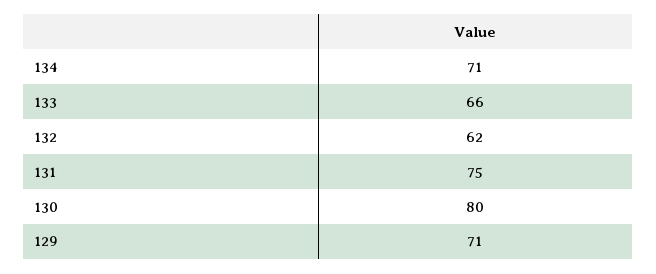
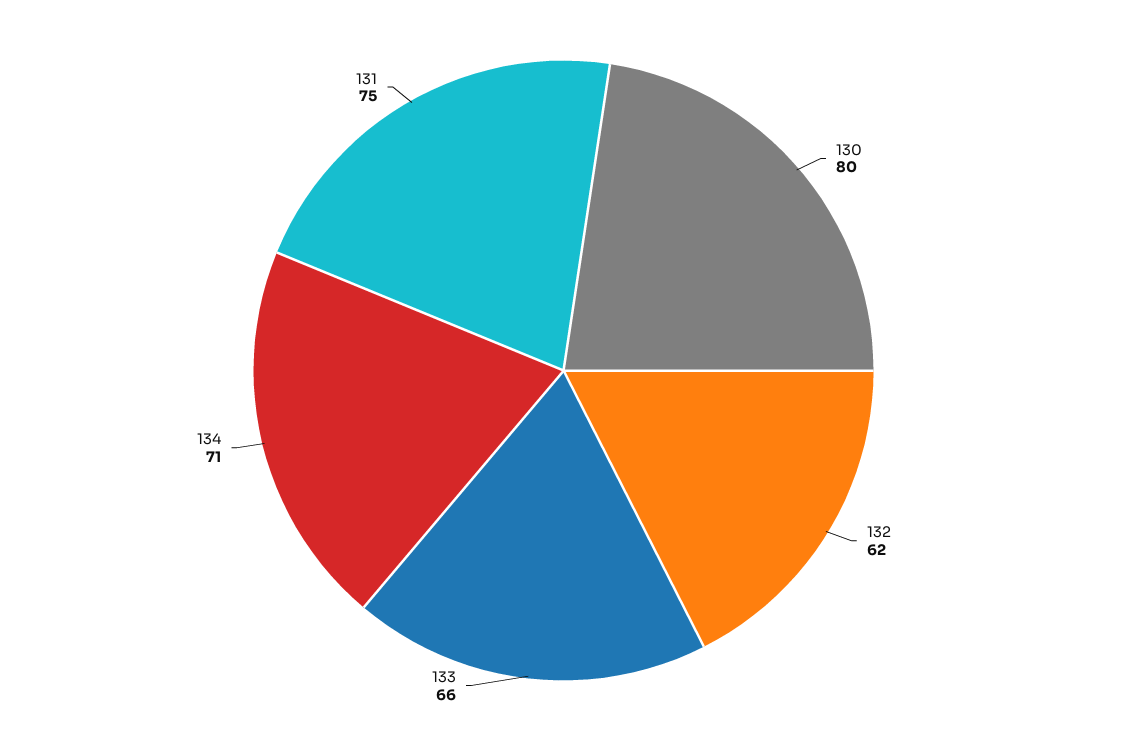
129: 71 -> none

